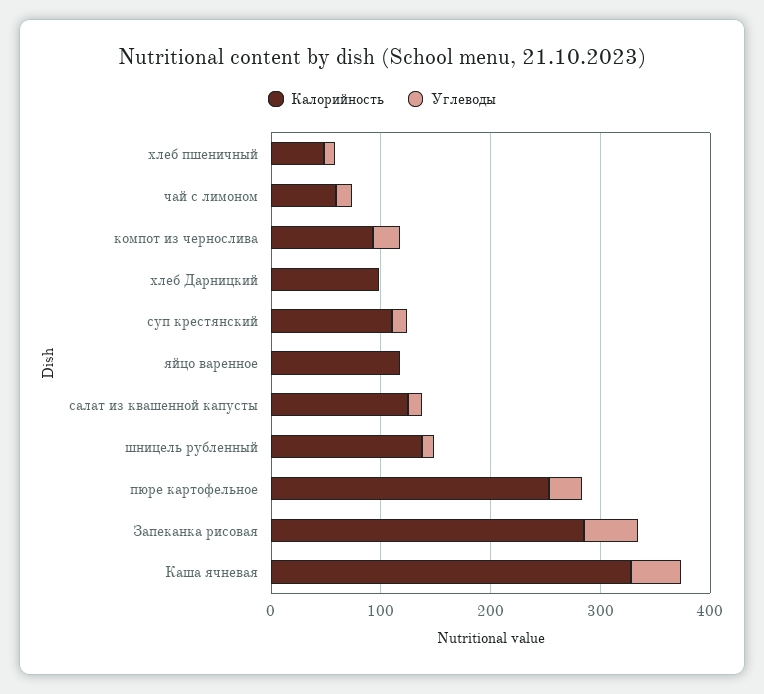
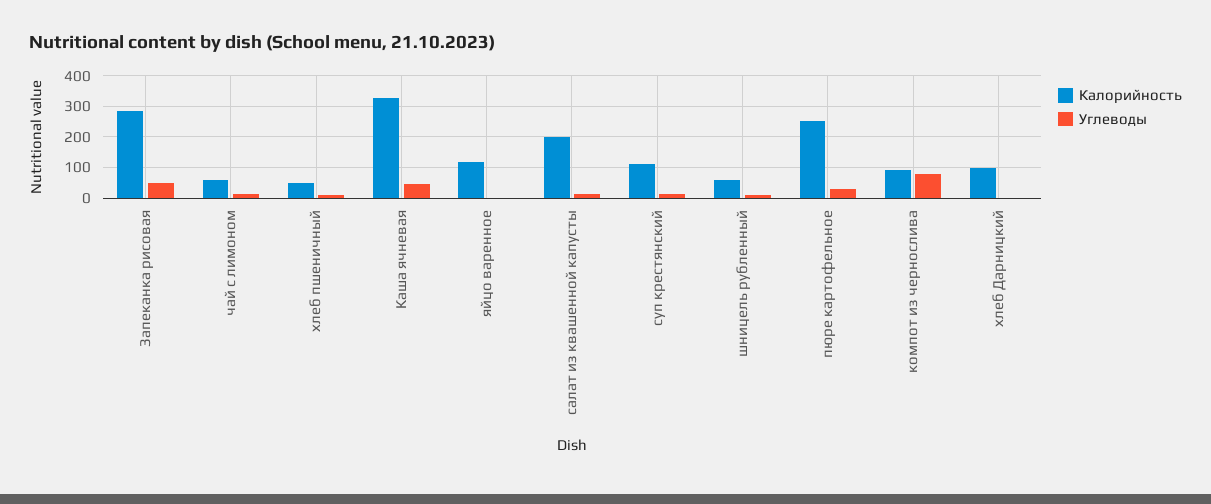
Углеводы, компот из чернослива: 20 -> 80
Калорийность, салат из квашенной капусты: 120 -> 200
Калорийность, шницель рубленный: 140 -> 60

